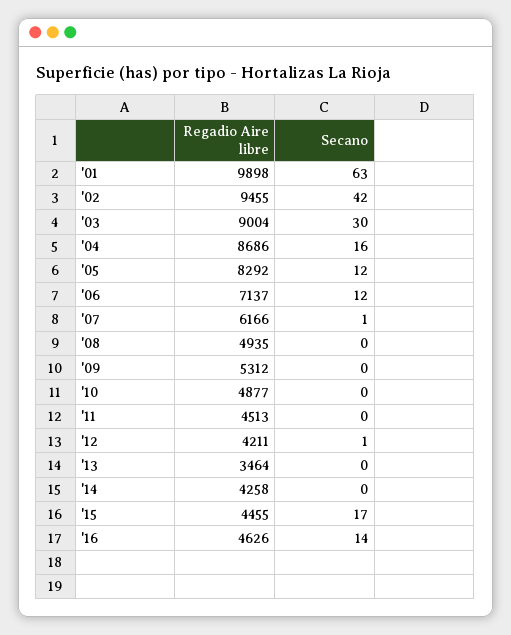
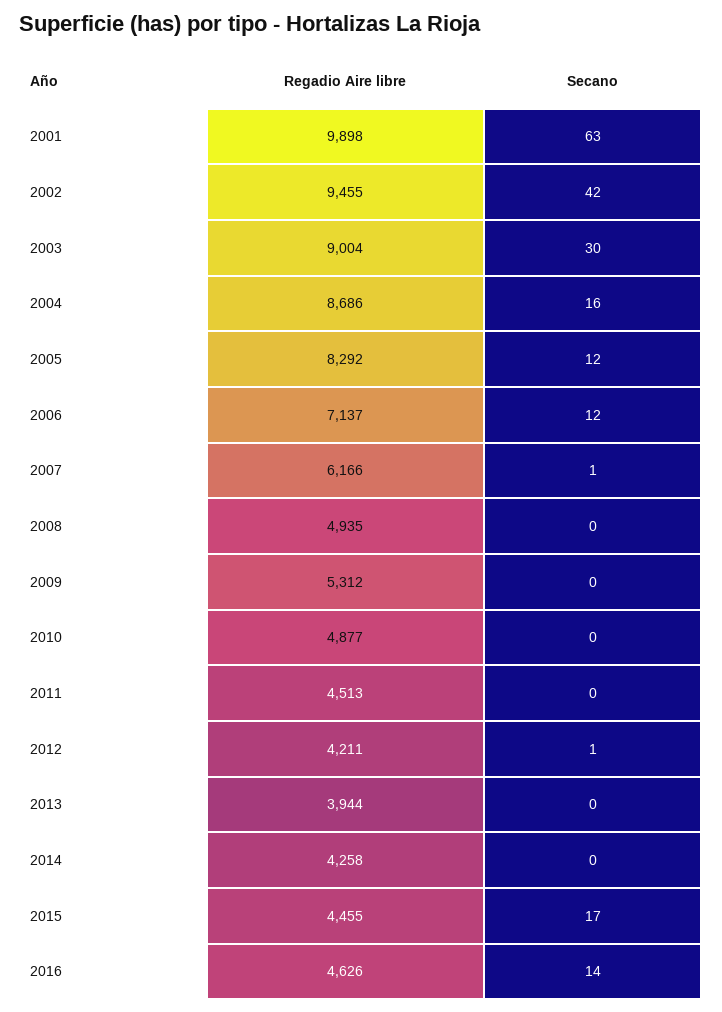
Regadio Aire libre, '13: 3464 -> 3944

